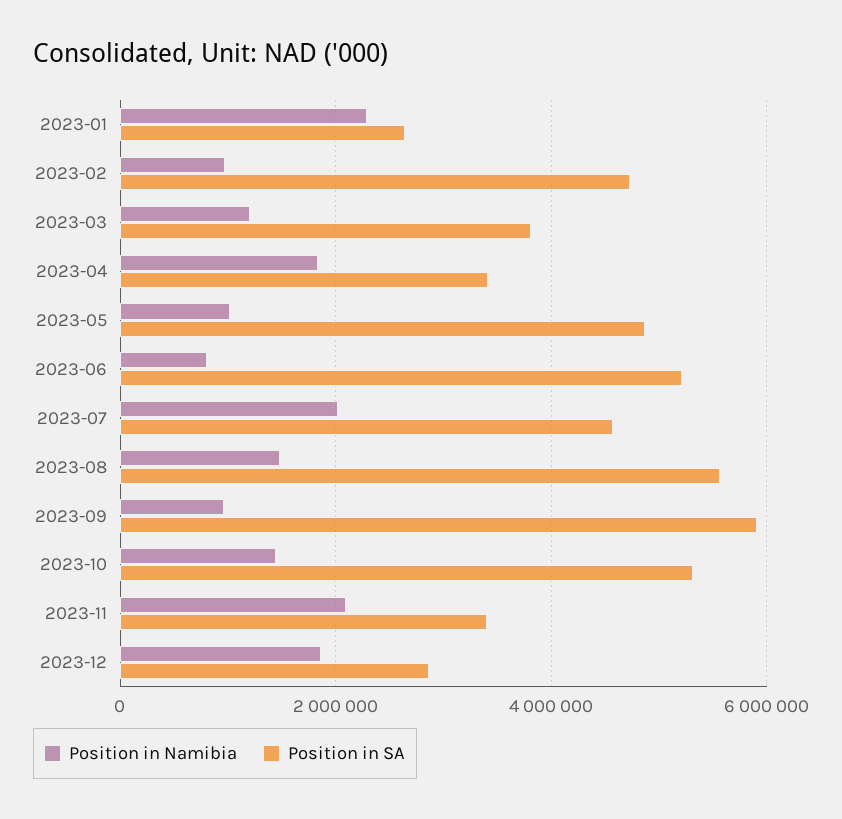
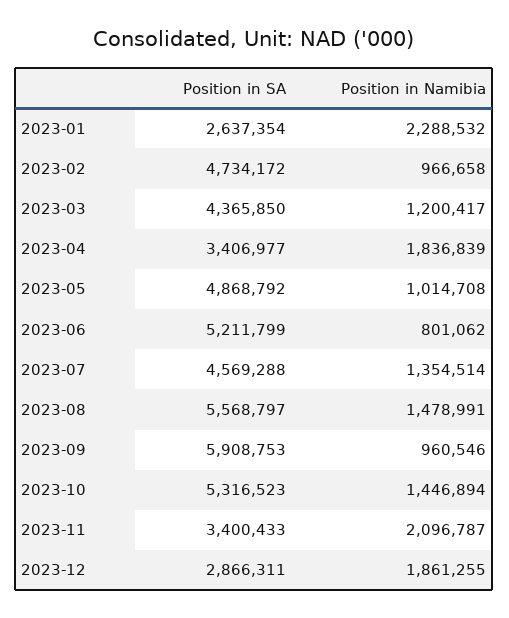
Position in SA, 2023-03: 3800000 -> 4365850
Position in Namibia, 2023-07: 2000000 -> 1354514

